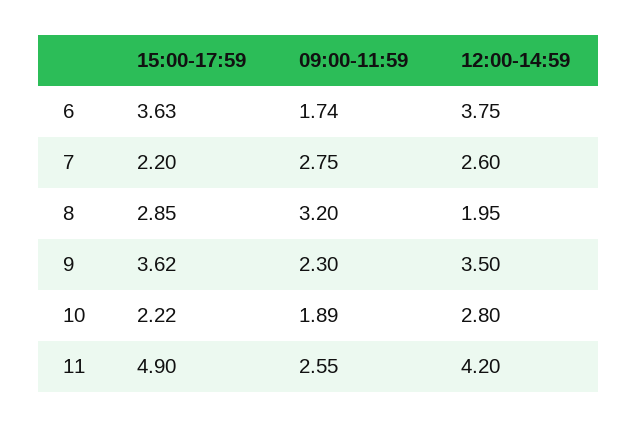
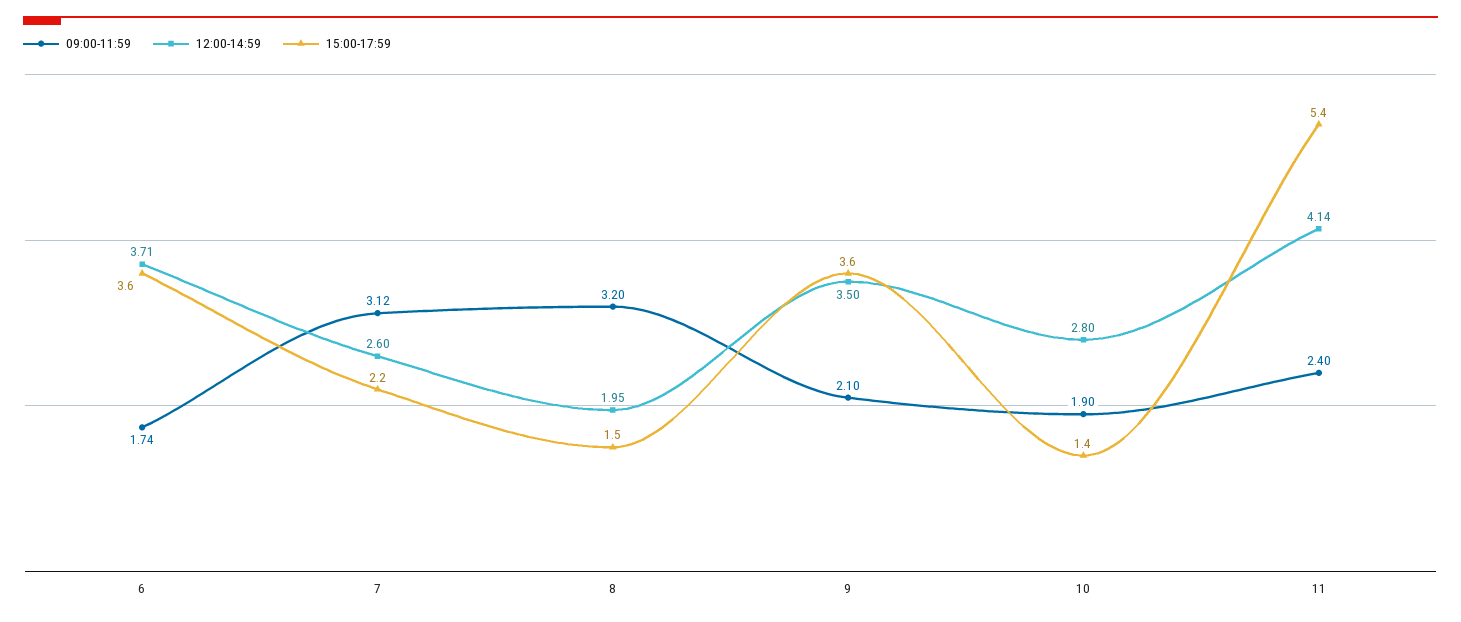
12:00-14:59, 6: 3.75 -> 3.71
09:00-11:59, 7: 2.75 -> 3.12
15:00-17:59, 8: 2.85 -> 1.5
09:00-11:59, 9: 2.3 -> 2.1
15:00-17:59, 10: 2.22 -> 1.4
09:00-11:59, 10: 1.89 -> 1.9
15:00-17:59, 11: 4.9 -> 5.4
09:00-11:59, 11: 2.55 -> 2.4
12:00-14:59, 11: 4.2 -> 4.14

